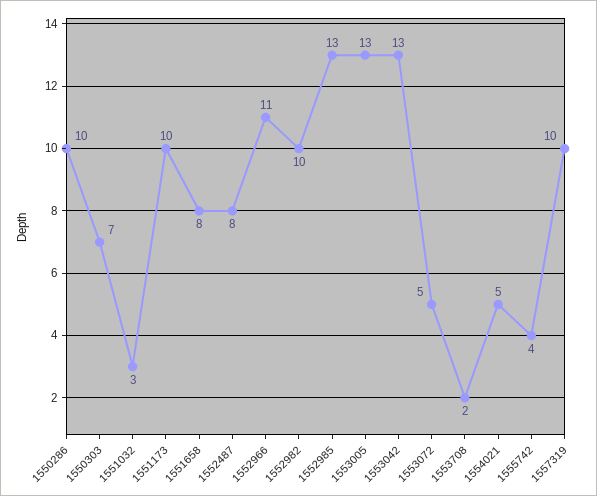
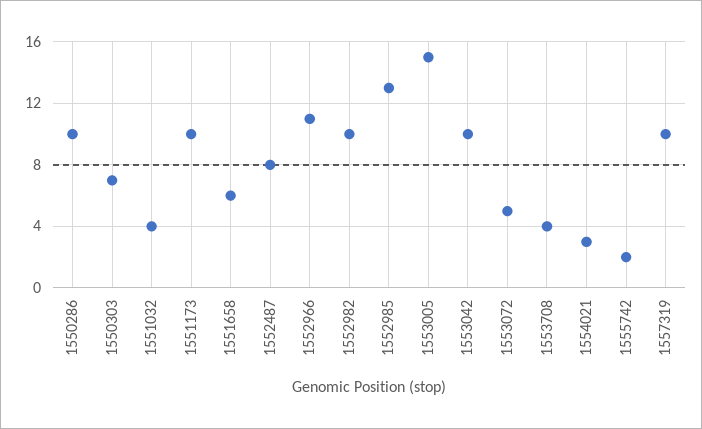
1551032: 3 -> 4
1551658: 8 -> 6
1553005: 13 -> 15
1553042: 13 -> 10
1553708: 2 -> 4
1554021: 5 -> 3
1555742: 4 -> 2

